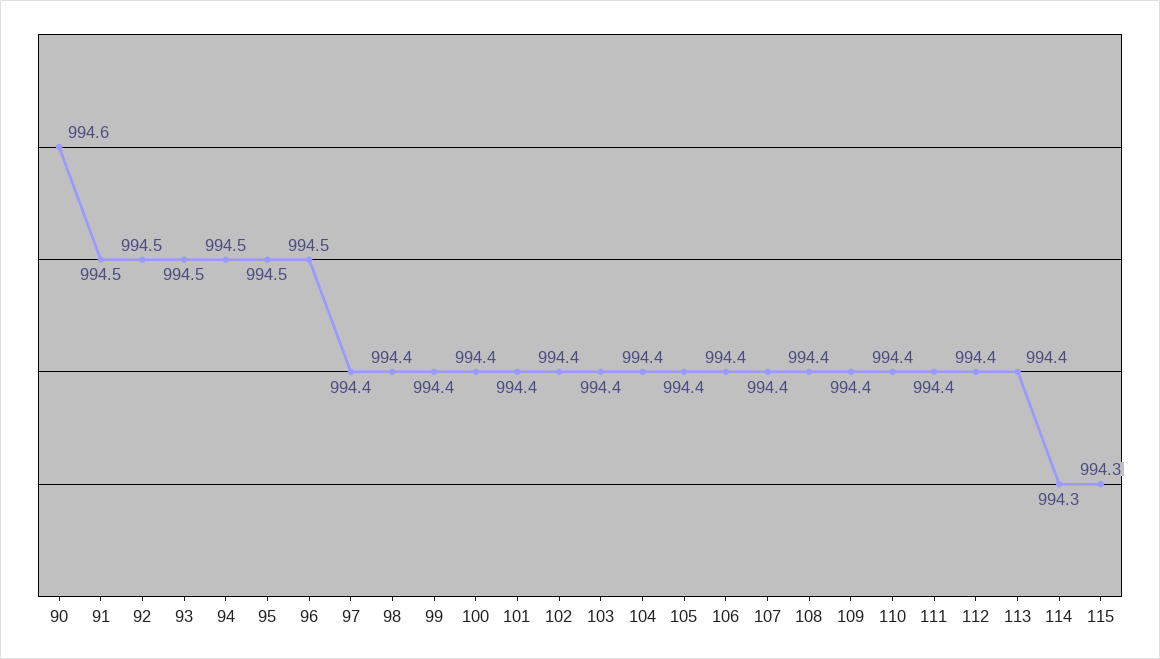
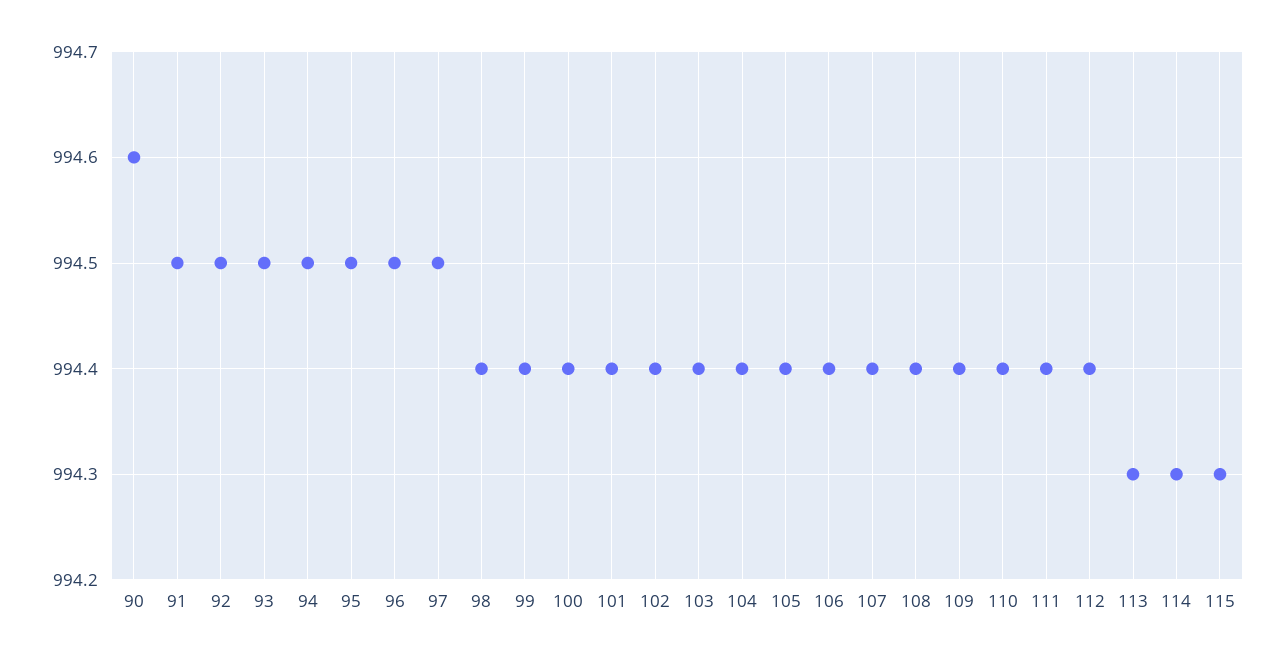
97: 994.4 -> 994.5
113: 994.4 -> 994.3

